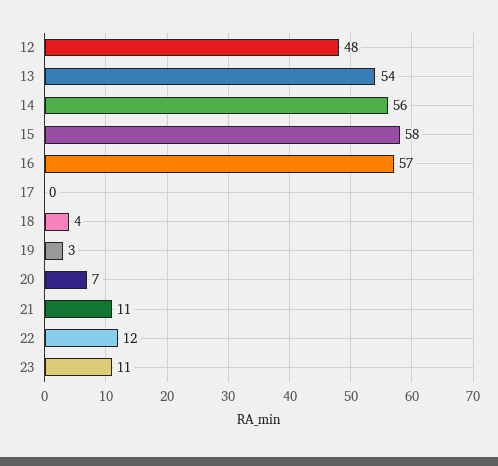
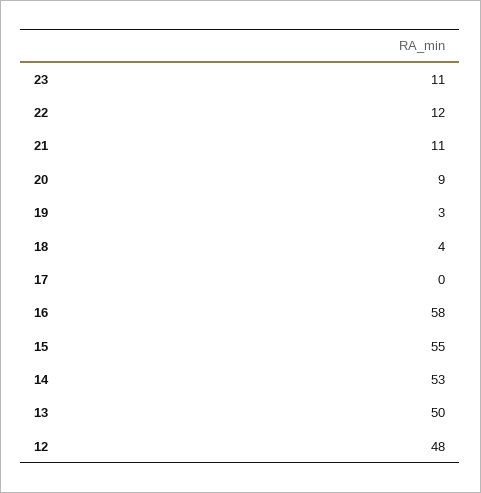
13: 54 -> 50
14: 56 -> 53
15: 58 -> 55
16: 57 -> 58
20: 7 -> 9

